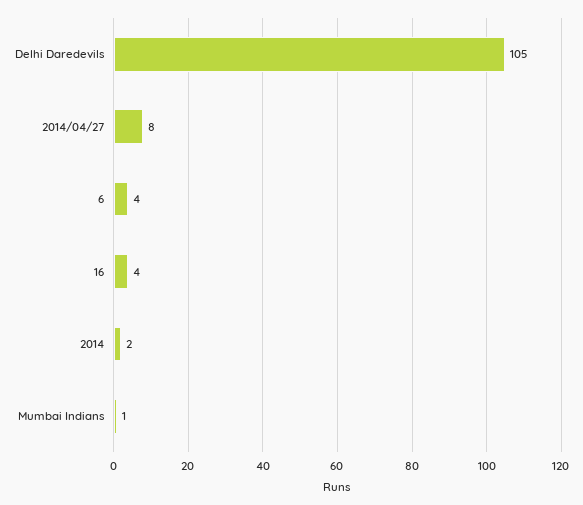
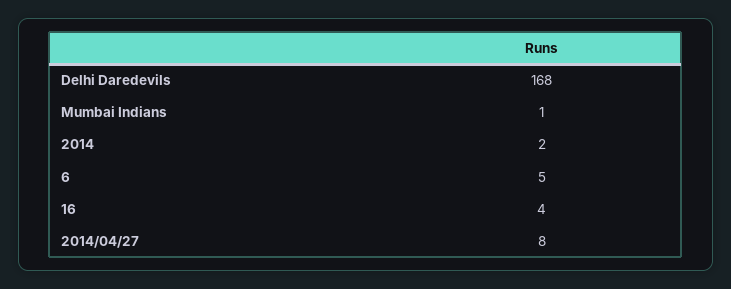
Delhi Daredevils: 105 -> 168
6: 4 -> 5

